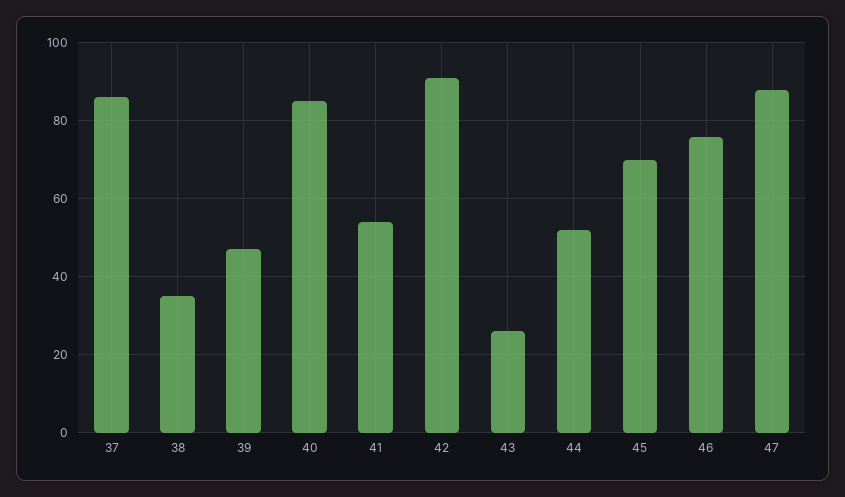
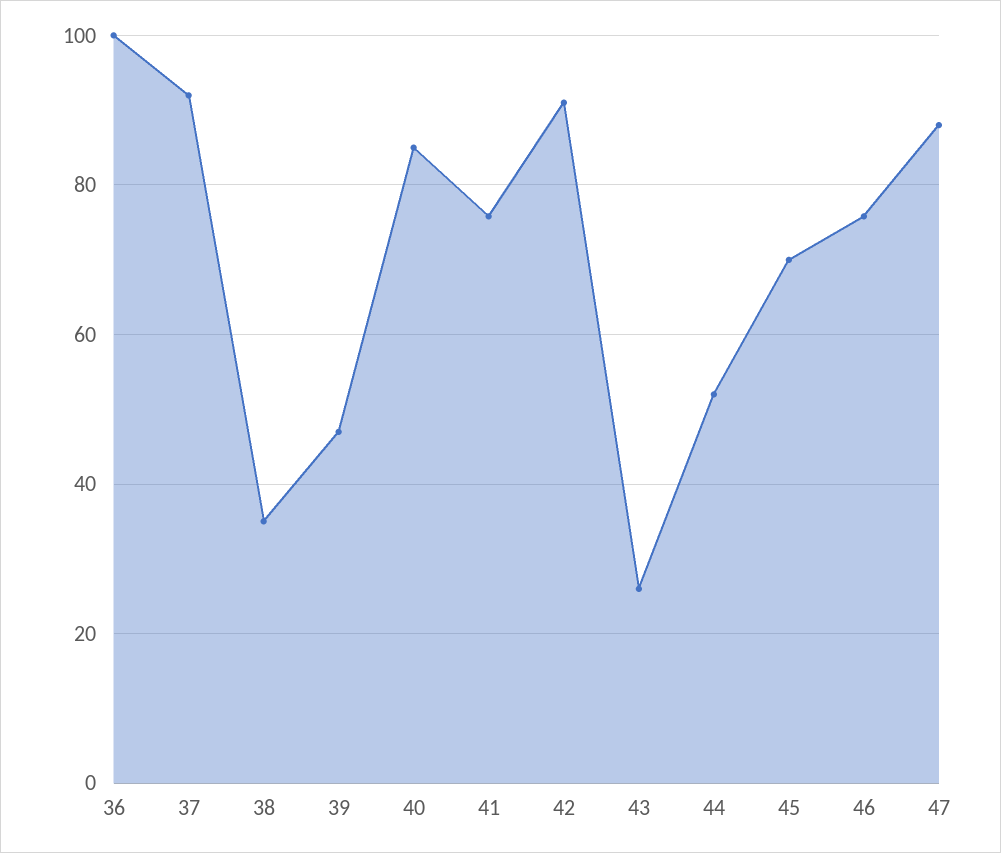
37: 86 -> 92
41: 54 -> 76
36: none -> 100

